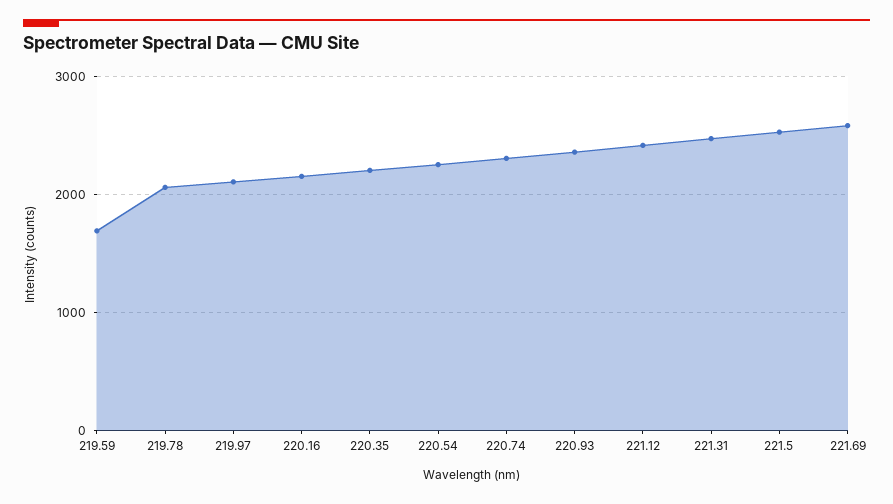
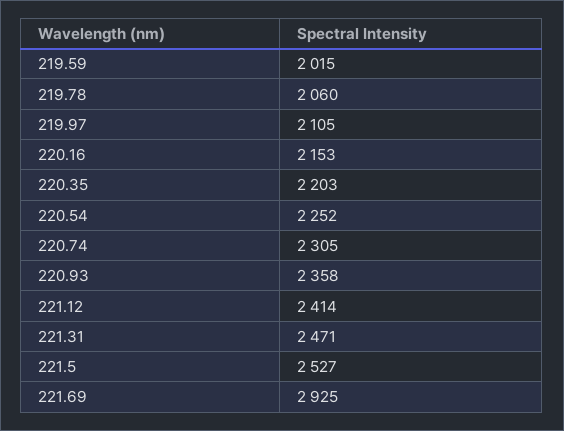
219.59: 1700 -> 2015
221.69: 2600 -> 2925

